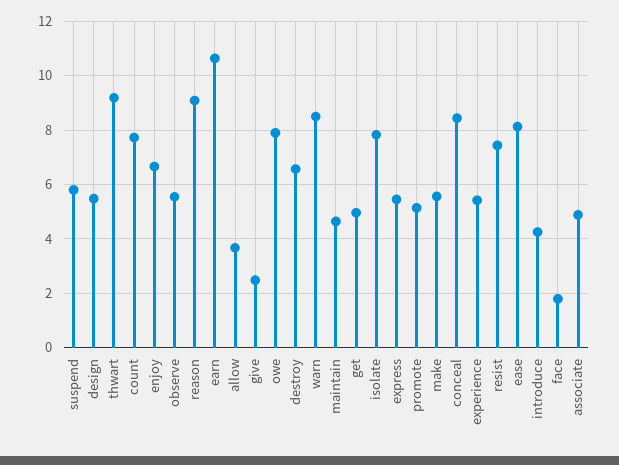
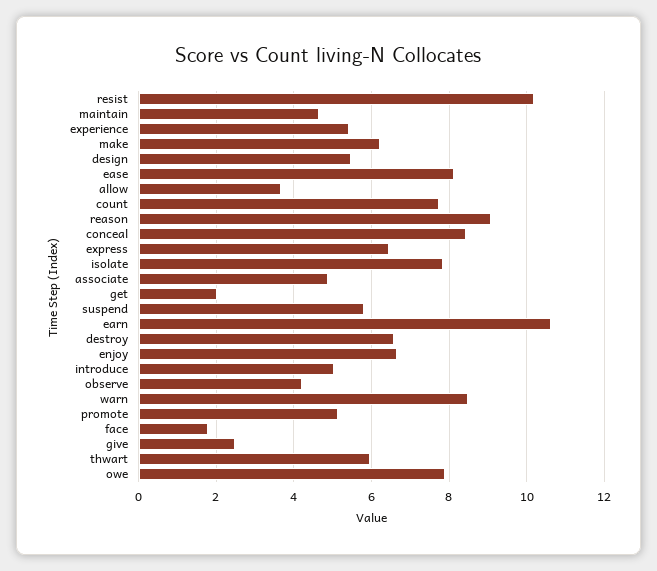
thwart: 9.25 -> 6
observe: 5.5 -> 4.2
get: 5 -> 2
express: 5.5 -> 6.4
make: 5.5 -> 6.2
resist: 7.5 -> 10.2
introduce: 4.25 -> 5

